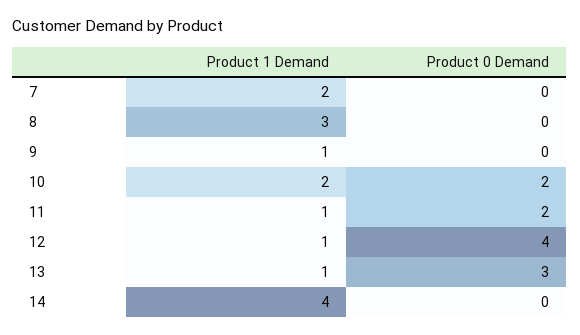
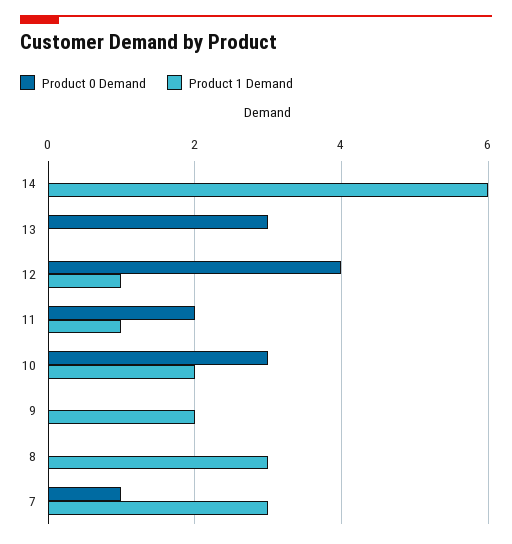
Product 1 Demand, 7: 2 -> 3
Product 0 Demand, 7: 0 -> 1
Product 1 Demand, 9: 1 -> 2
Product 0 Demand, 10: 2 -> 3
Product 1 Demand, 13: 1 -> 0
Product 1 Demand, 14: 4 -> 6

